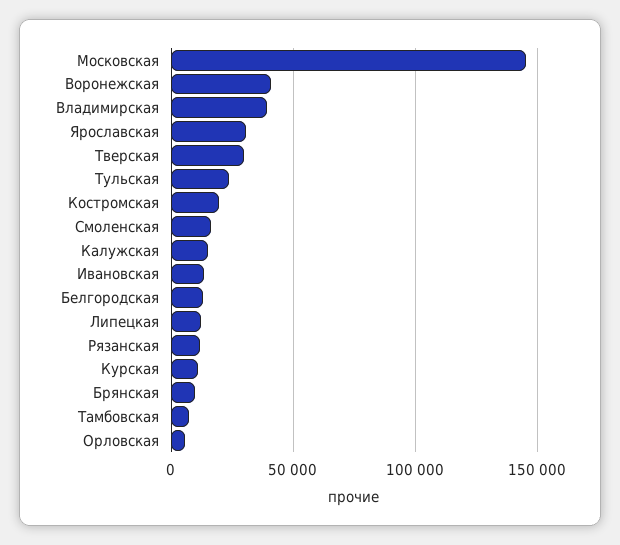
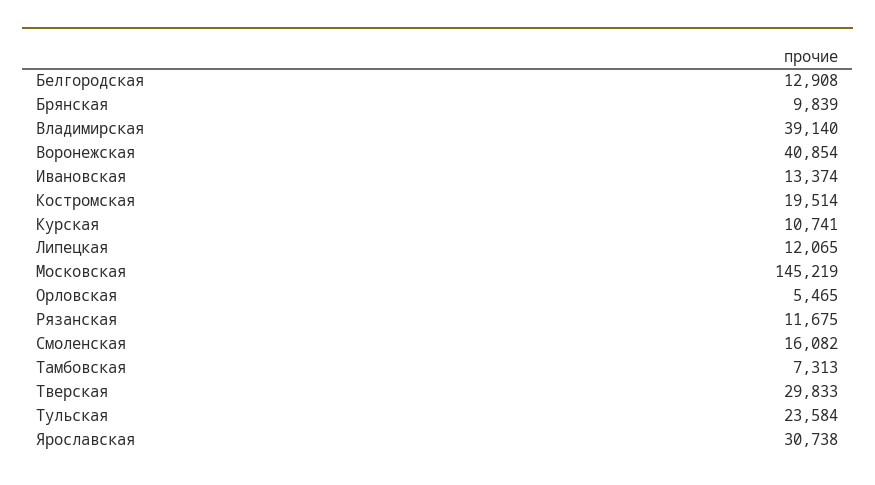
Калужская: 15000 -> none

